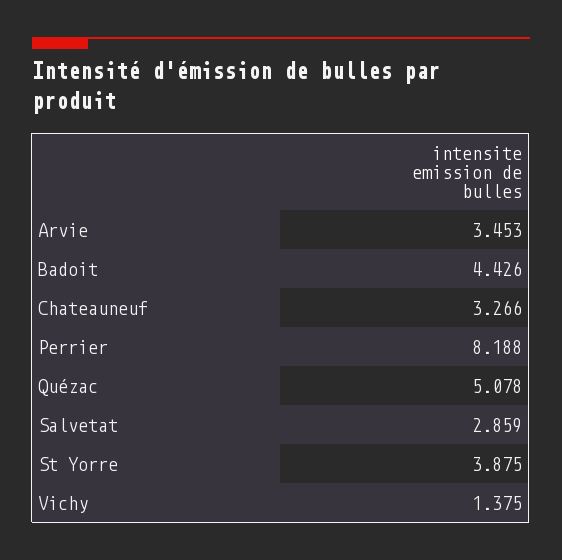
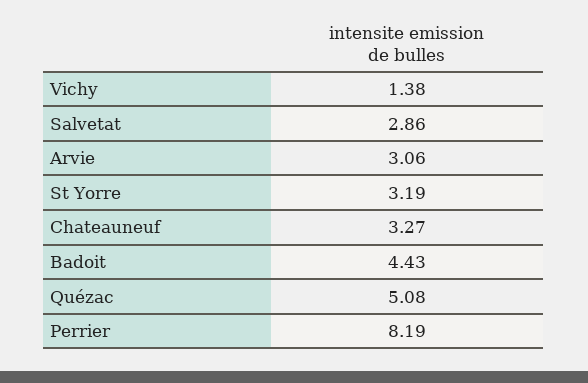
Arvie: 3.453 -> 3.06
St Yorre: 3.875 -> 3.19

